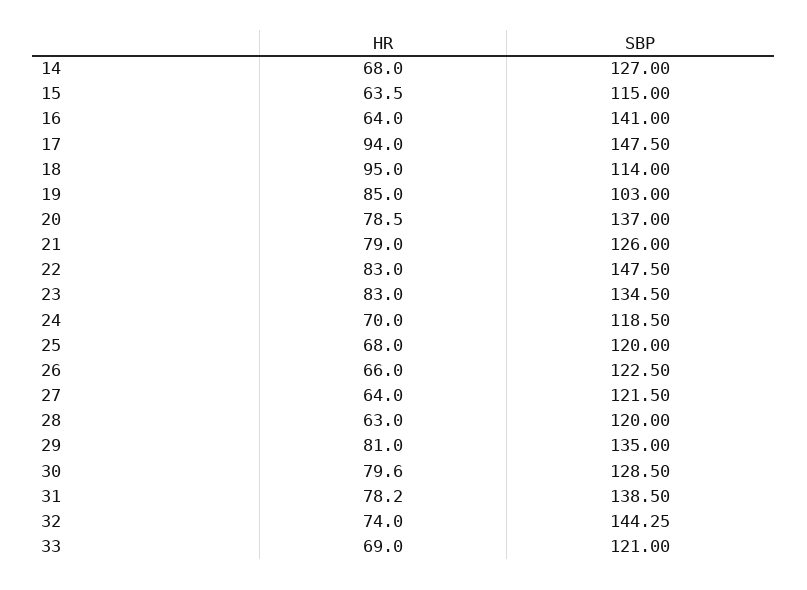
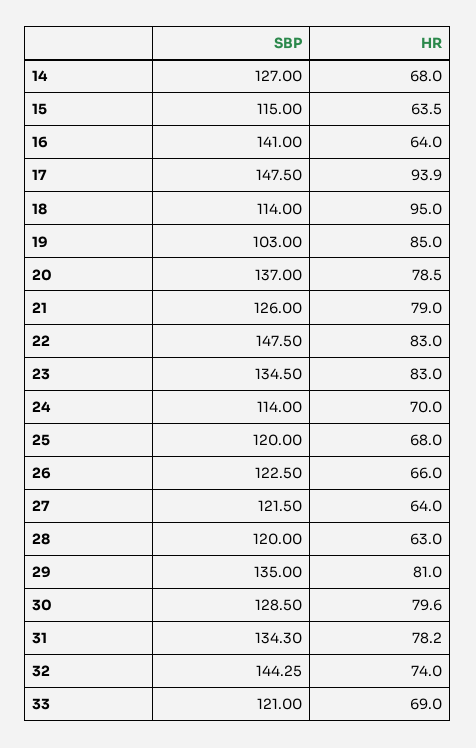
HR, 17: 94 -> 93.9
SBP, 24: 118.5 -> 114
SBP, 31: 138.5 -> 134.3

